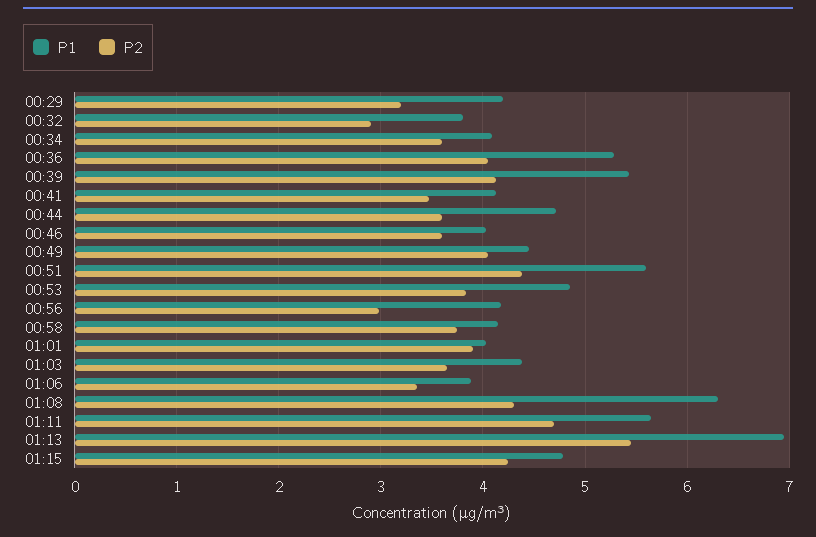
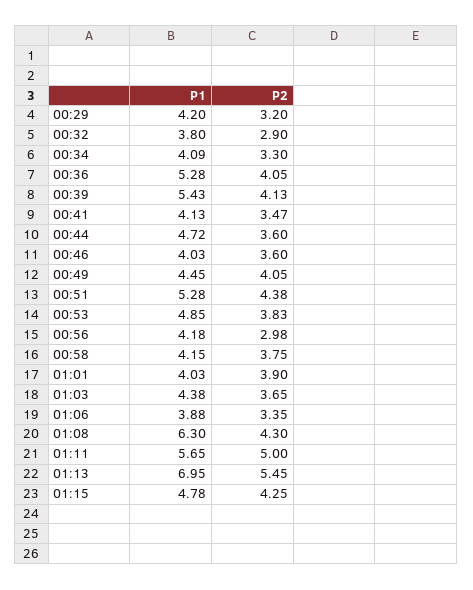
P2, 00:34: 3.6 -> 3.3
P1, 00:51: 5.6 -> 5.28
P2, 01:11: 4.7 -> 5

